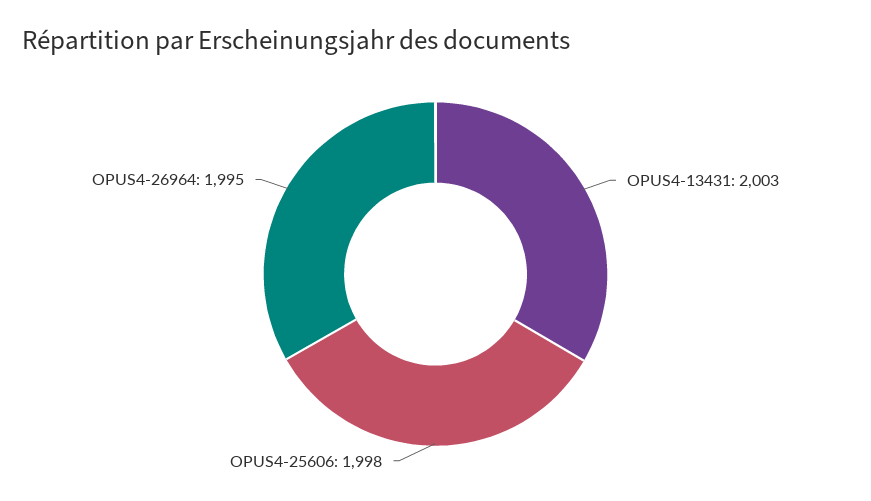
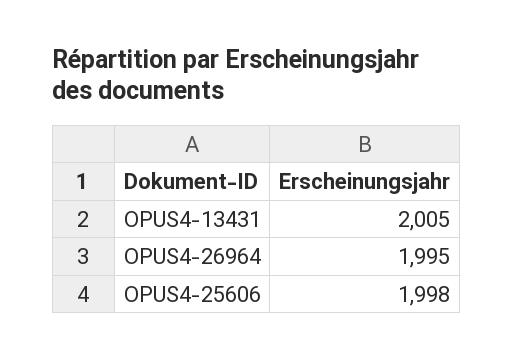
OPUS4-13431: 2003 -> 2005

